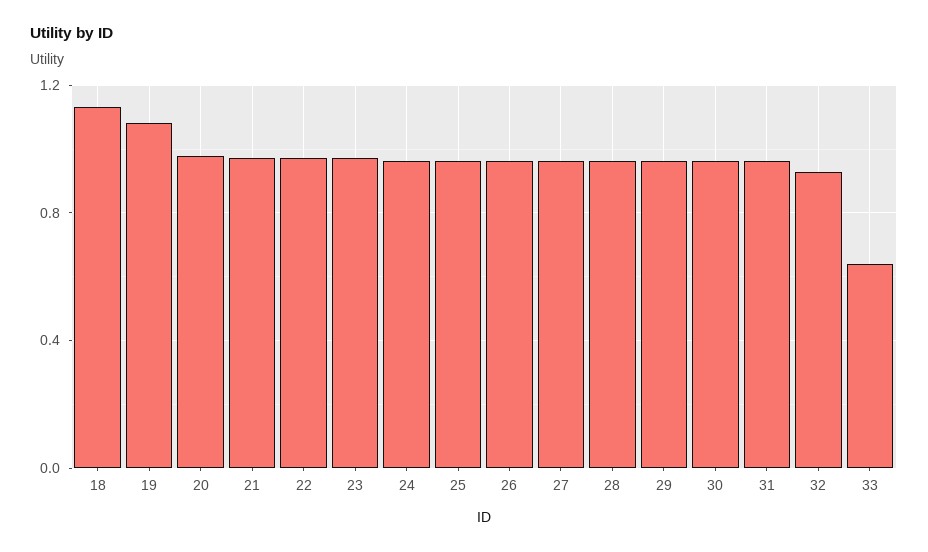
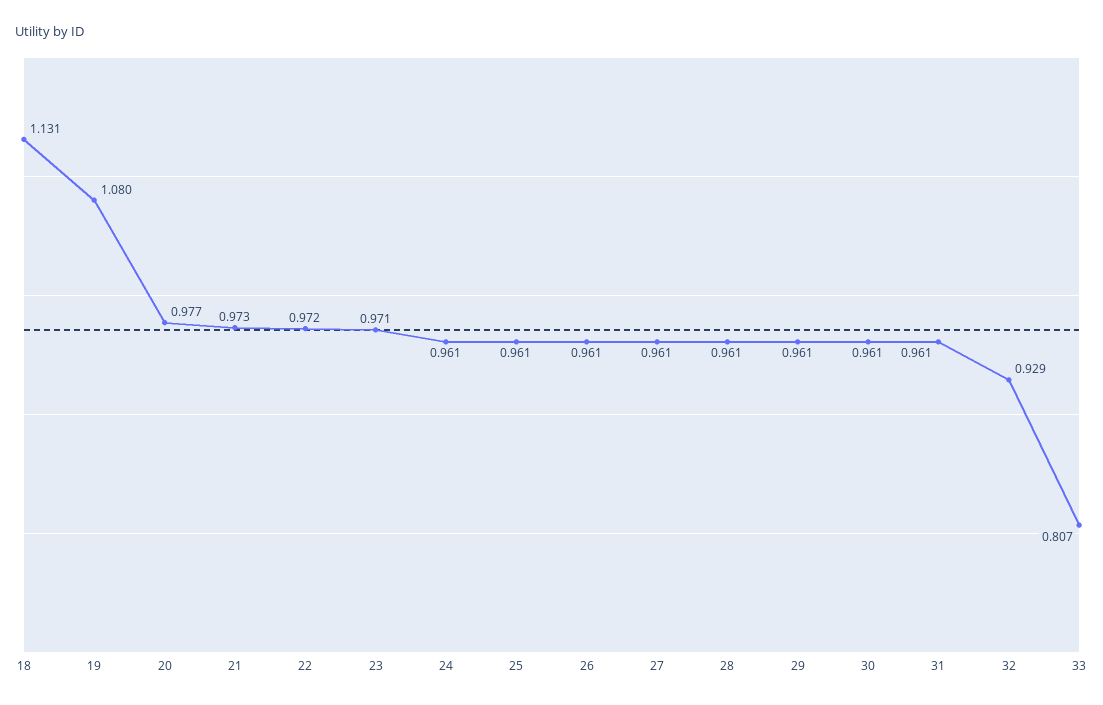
33: 0.65 -> 0.807

